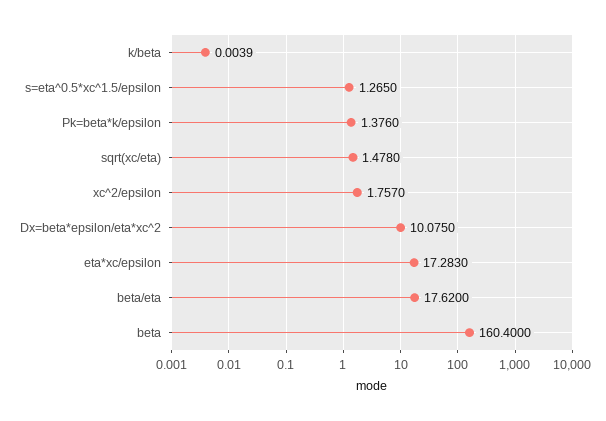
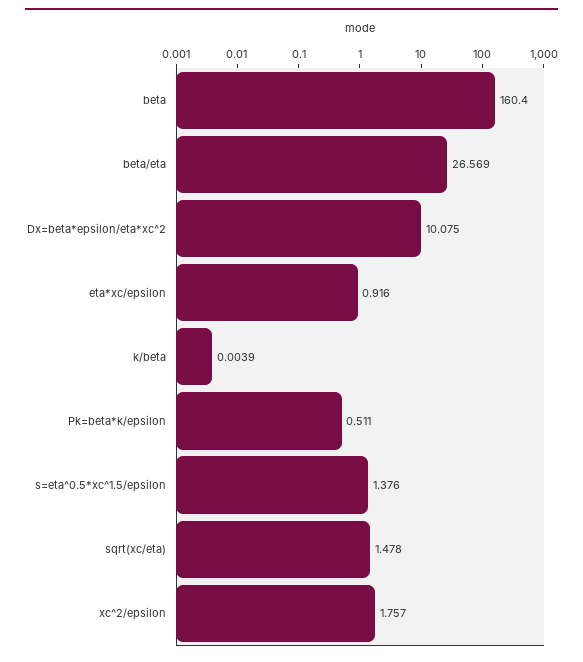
s=eta^0.5*xc^1.5/epsilon: 1.265 -> 1.376
Pk=beta*k/epsilon: 1.376 -> 0.511
eta*xc/epsilon: 17.283 -> 0.916
beta/eta: 17.62 -> 26.569

